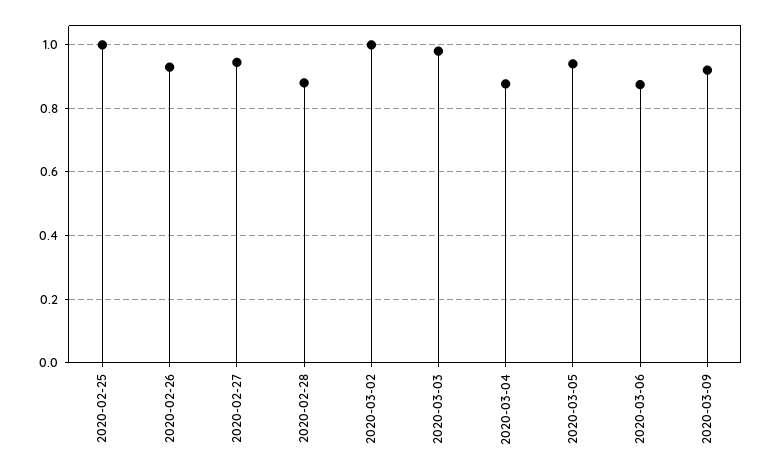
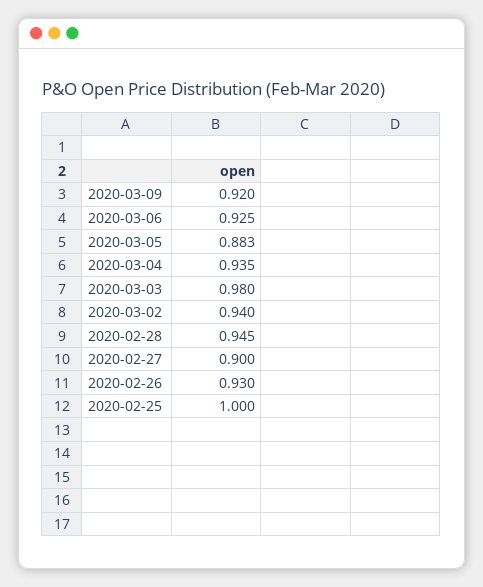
2020-02-27: 0.94 -> 0.9
2020-02-28: 0.88 -> 0.945
2020-03-02: 1 -> 0.94
2020-03-04: 0.88 -> 0.935
2020-03-05: 0.94 -> 0.883
2020-03-06: 0.88 -> 0.925

